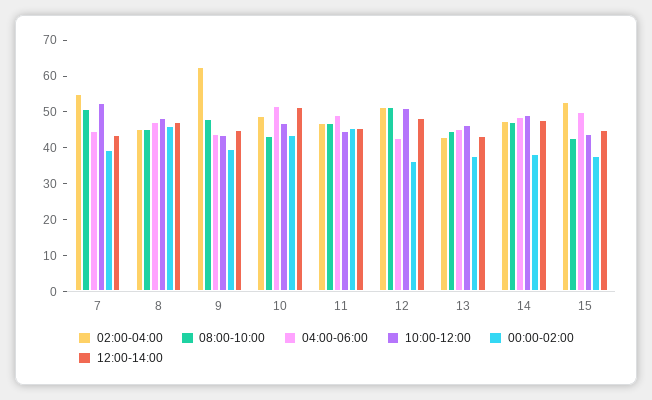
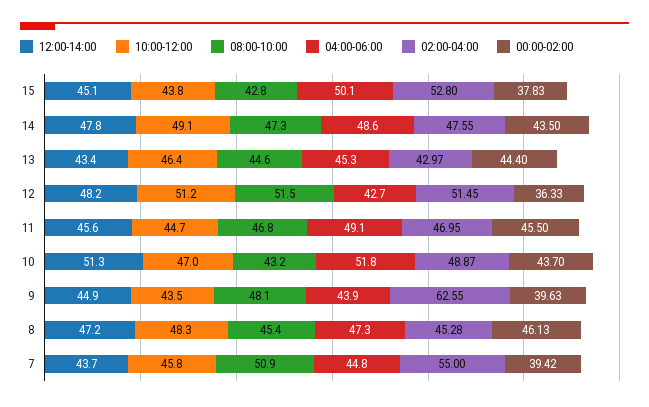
10:00-12:00, 7: 52.5 -> 45.8
00:00-02:00, 13: 37.5 -> 44.4
00:00-02:00, 14: 37.5 -> 43.5

